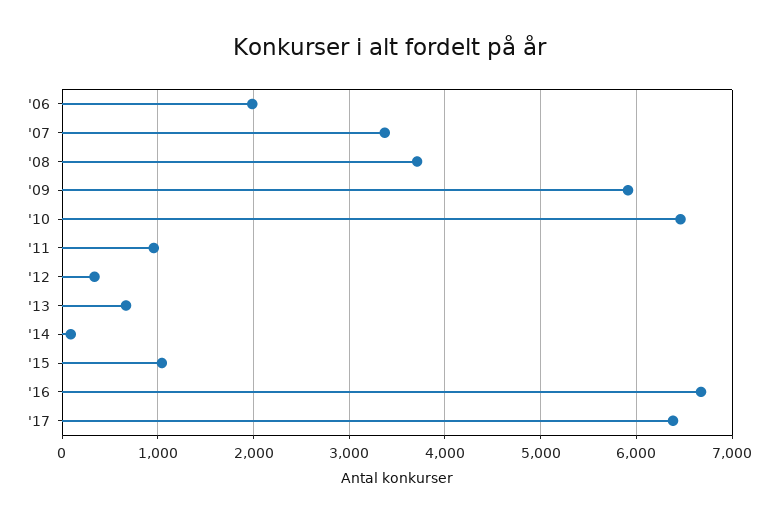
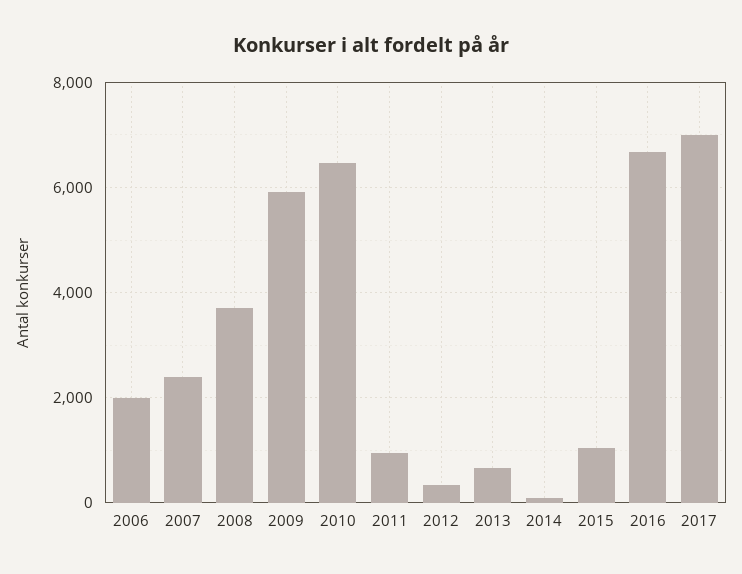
'07: 3400 -> 2400
'17: 6400 -> 7000

